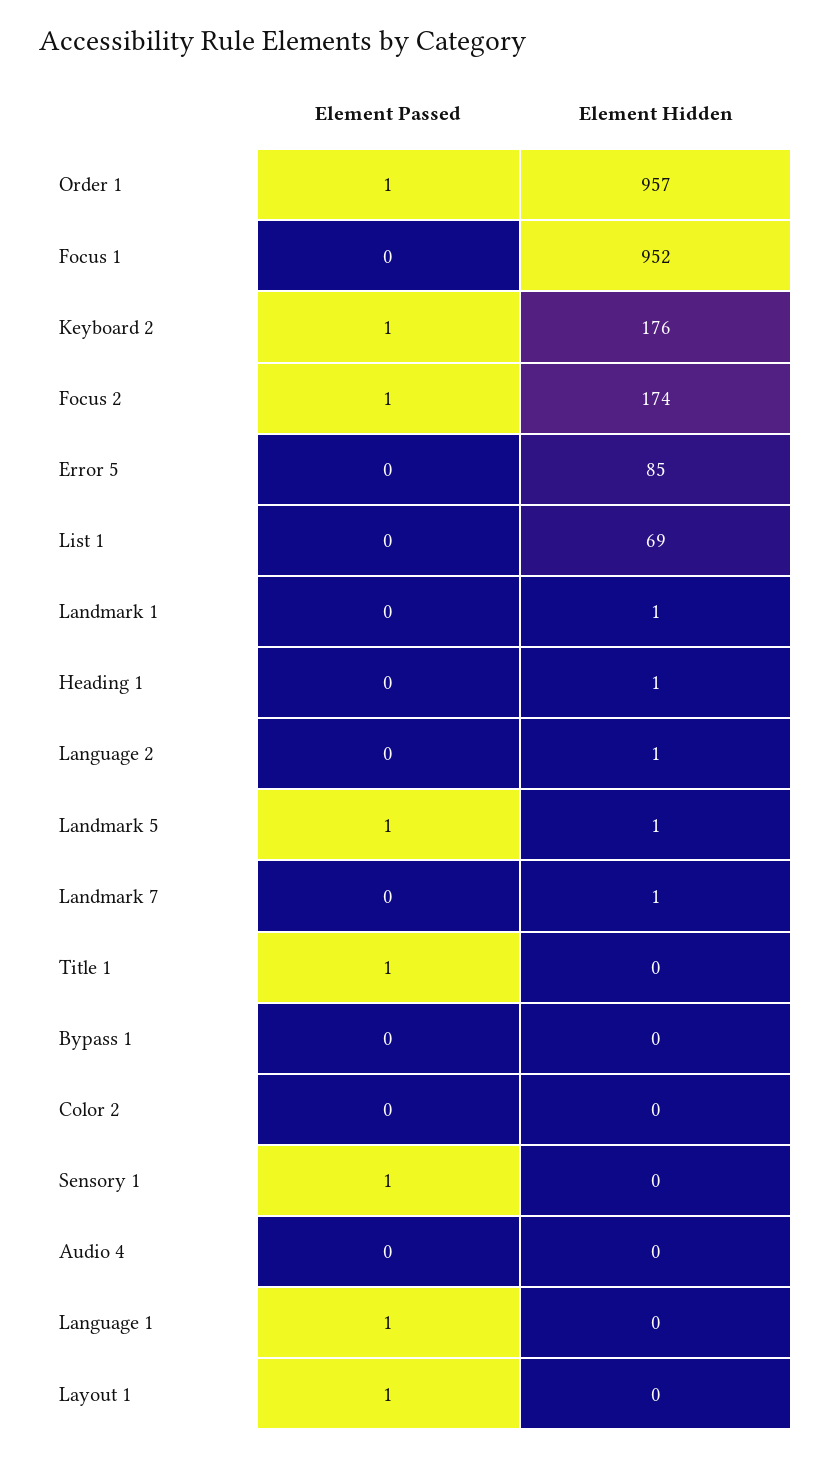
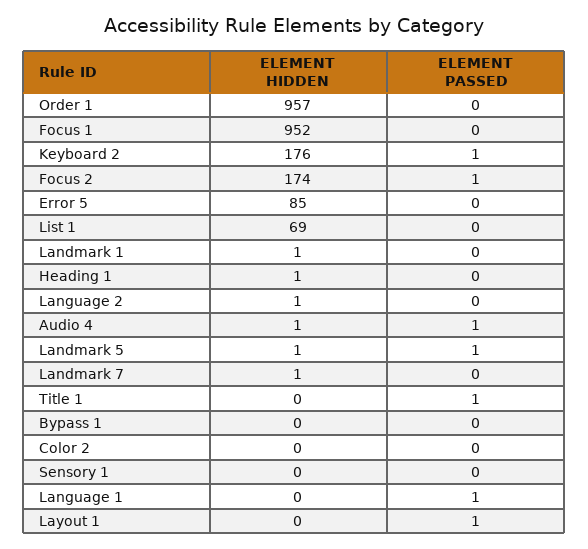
Element Passed, Order 1: 1 -> 0
Element Passed, Sensory 1: 1 -> 0
Element Passed, Audio 4: 0 -> 1
Element Hidden, Audio 4: 0 -> 1

